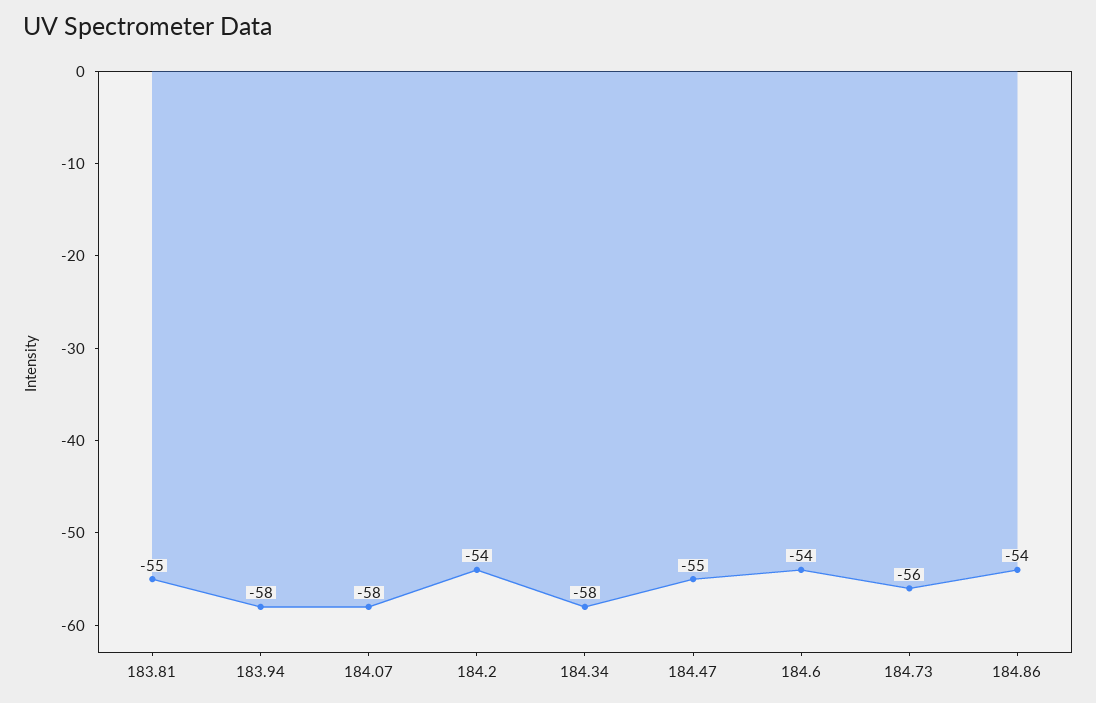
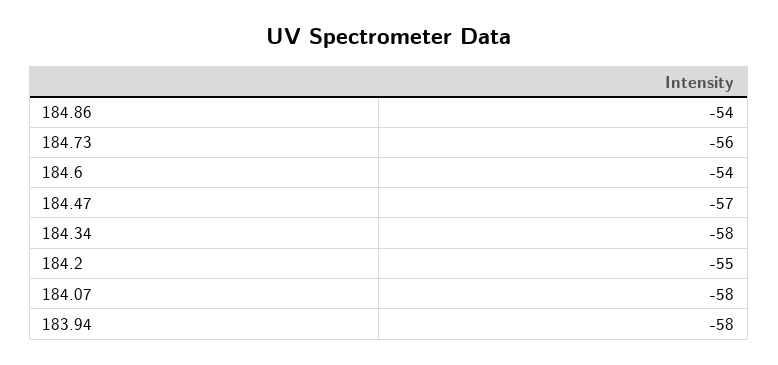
183.81: -55 -> none
184.2: -54 -> -55
184.47: -55 -> -57

